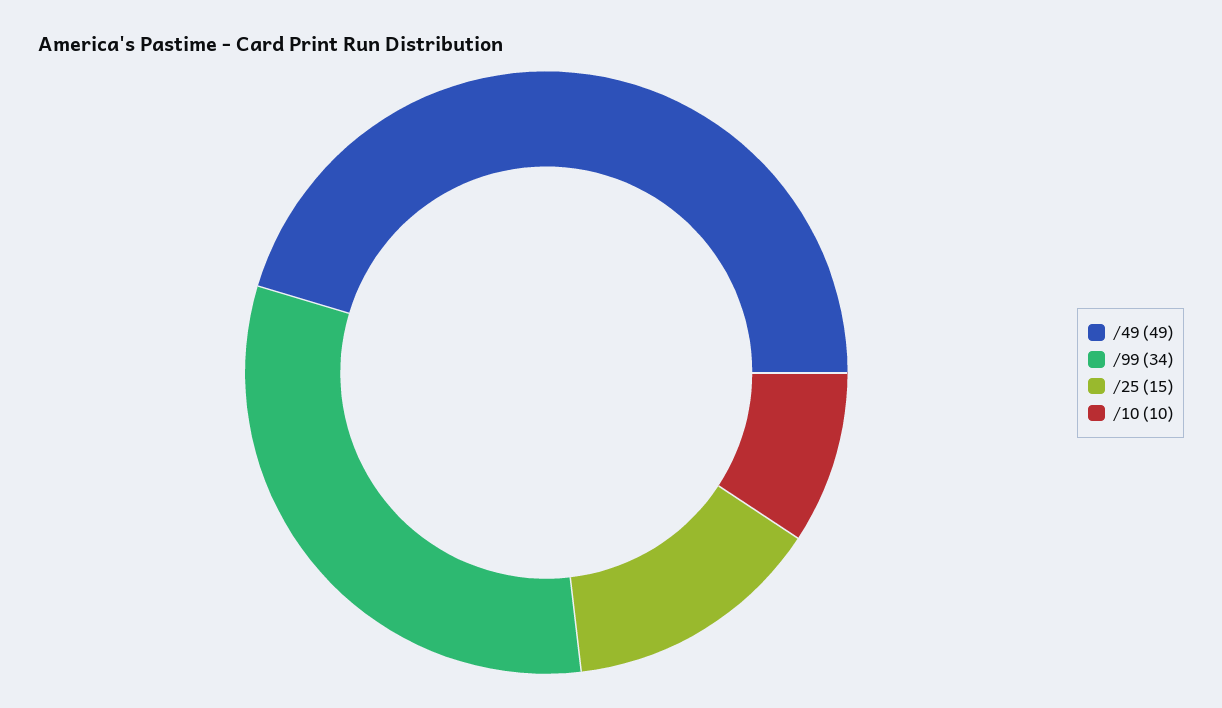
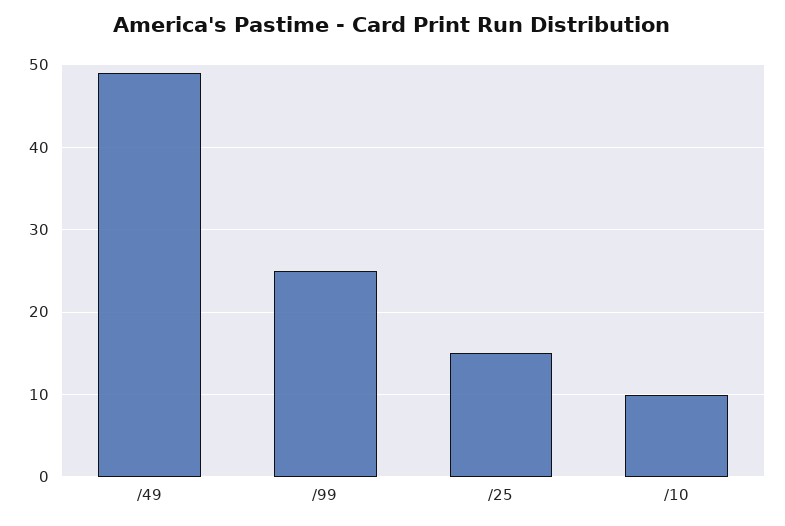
/99: 34 -> 25

